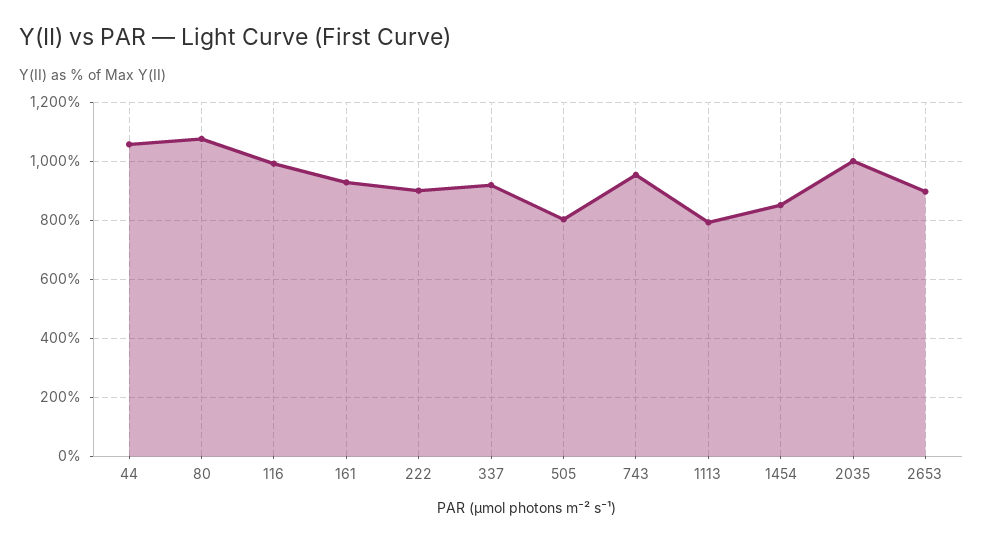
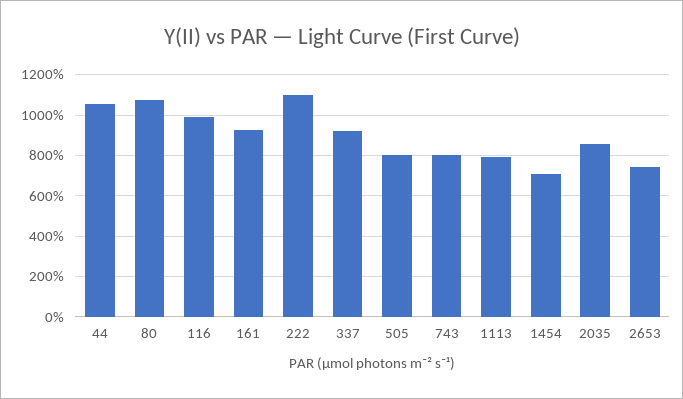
222: 900 -> 1100
743: 950 -> 800
1454: 850 -> 700
2035: 1000 -> 850
2653: 900 -> 750

